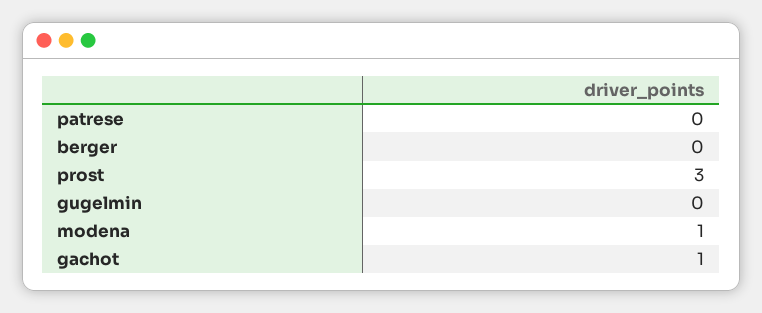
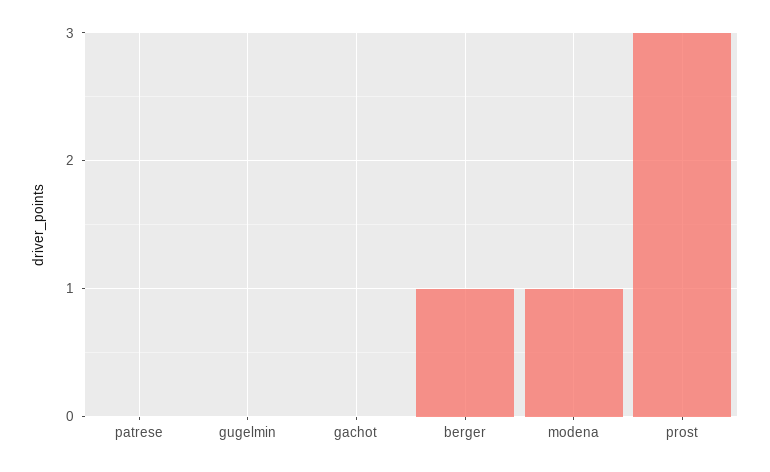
berger: 0 -> 1
gachot: 1 -> 0

